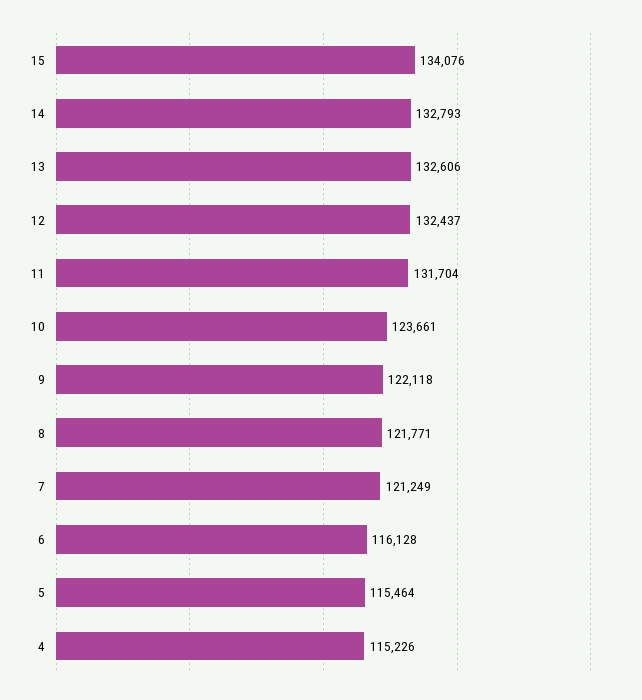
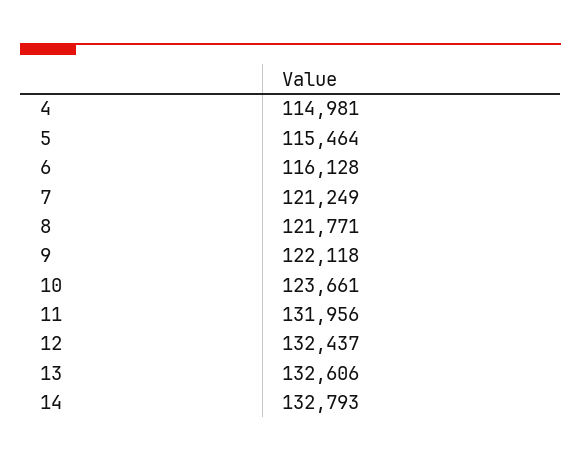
15: 134076 -> none
11: 131704 -> 131956
4: 115226 -> 114981

